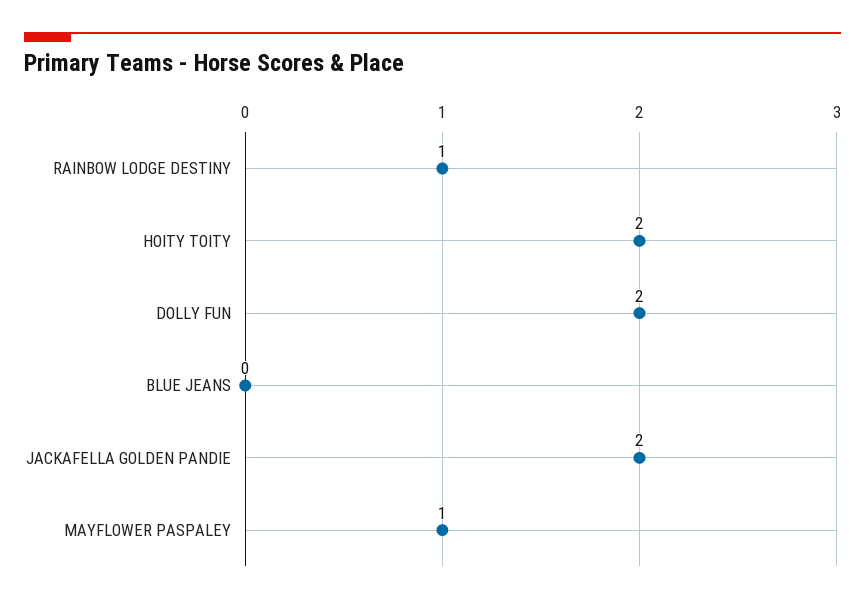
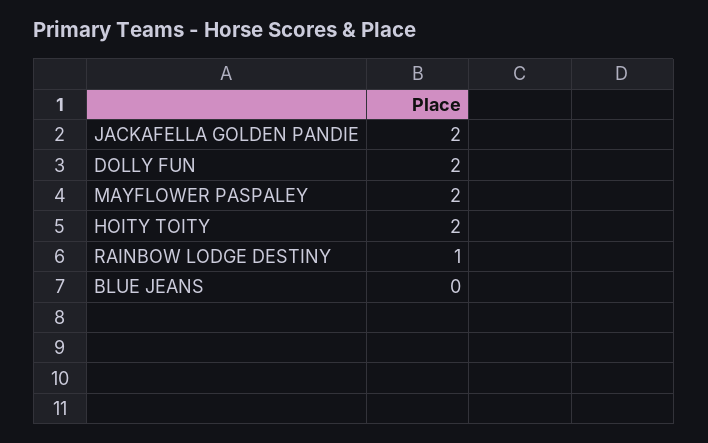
MAYFLOWER PASPALEY: 1 -> 2

